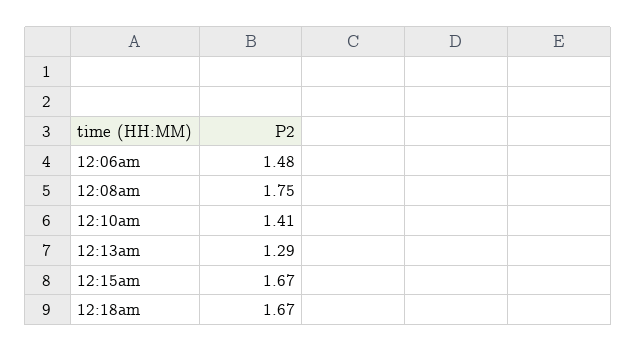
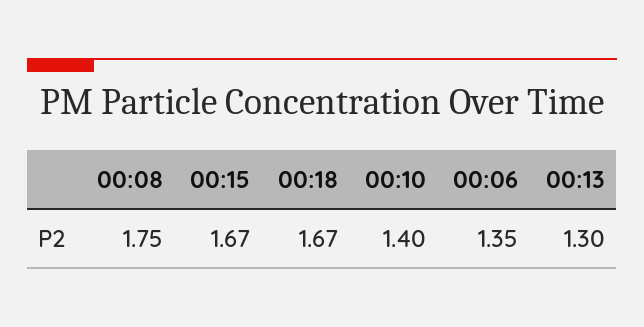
12:06am: 1.48 -> 1.35
12:10am: 1.41 -> 1.4
12:13am: 1.29 -> 1.3

